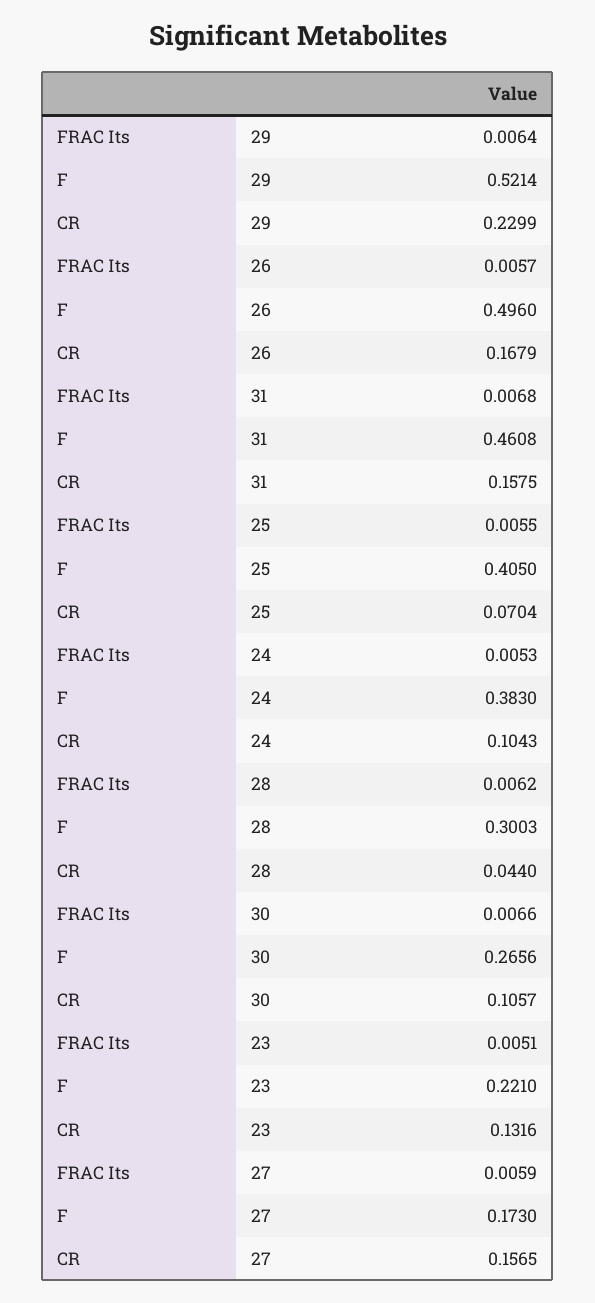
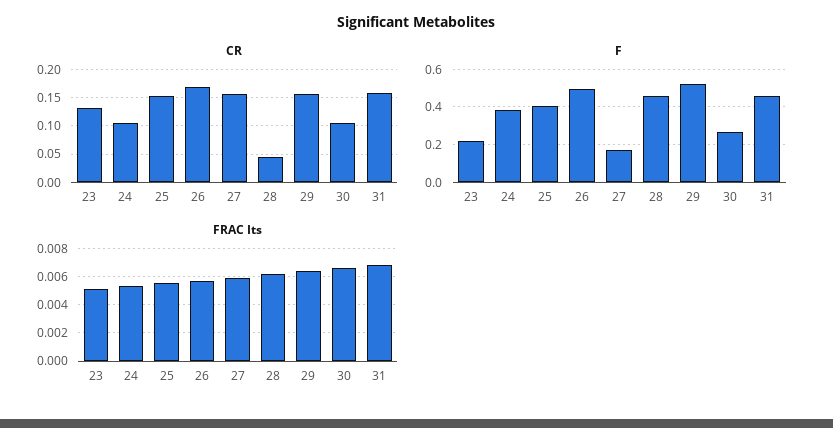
CR, 29: 0.2299 -> 0.15
CR, 25: 0.0704 -> 0.15
F, 28: 0.3003 -> 0.45

